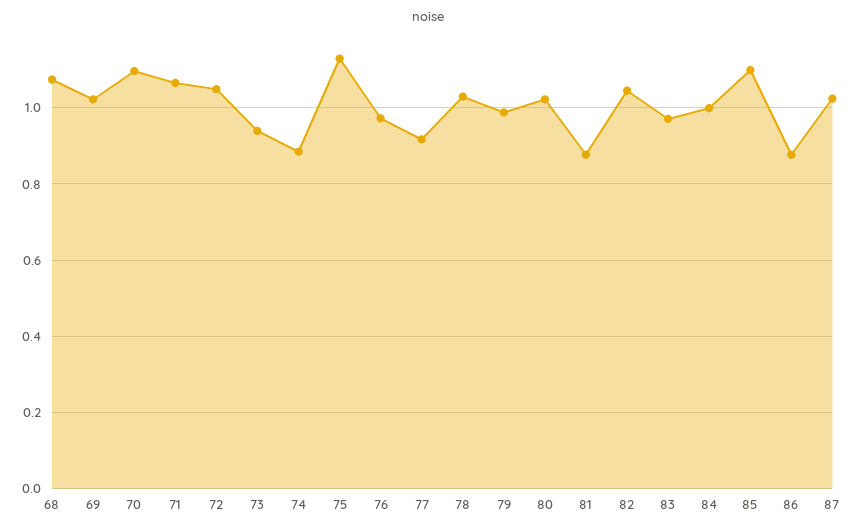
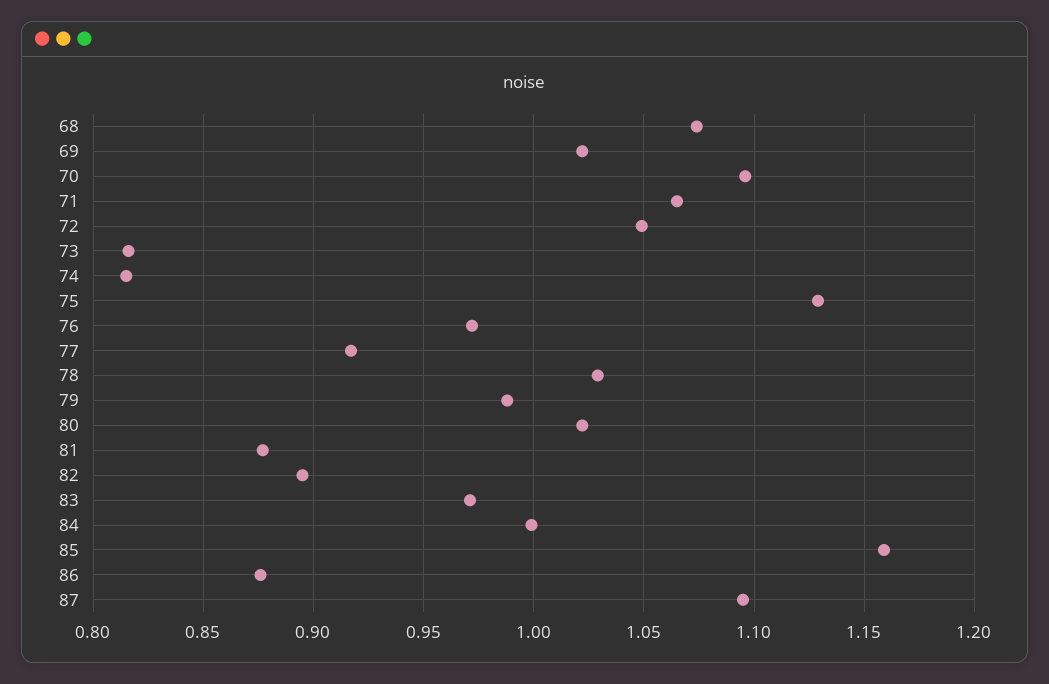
73: 0.94 -> 0.815
74: 0.88 -> 0.815
82: 1.04 -> 0.895
85: 1.1 -> 1.16
87: 1.02 -> 1.095

